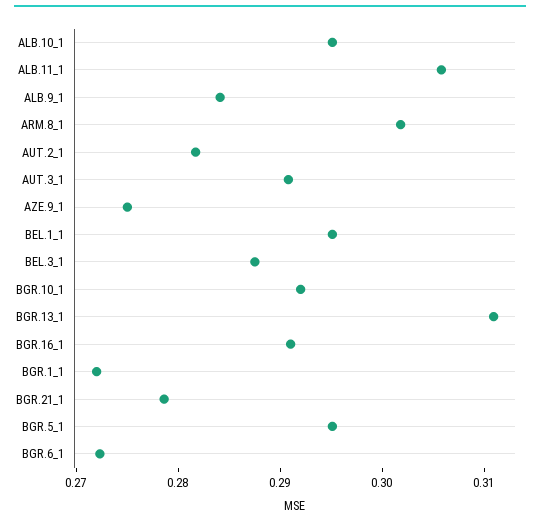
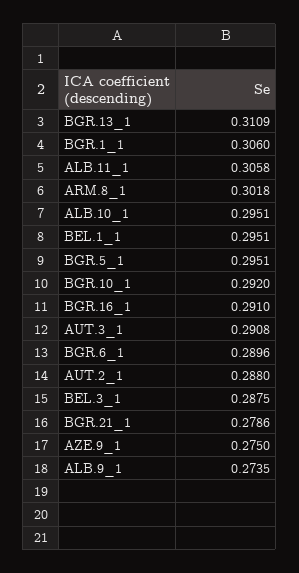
ALB.9_1: 0.284 -> 0.2735
AUT.2_1: 0.282 -> 0.288
BGR.1_1: 0.272 -> 0.306
BGR.6_1: 0.272 -> 0.2896

